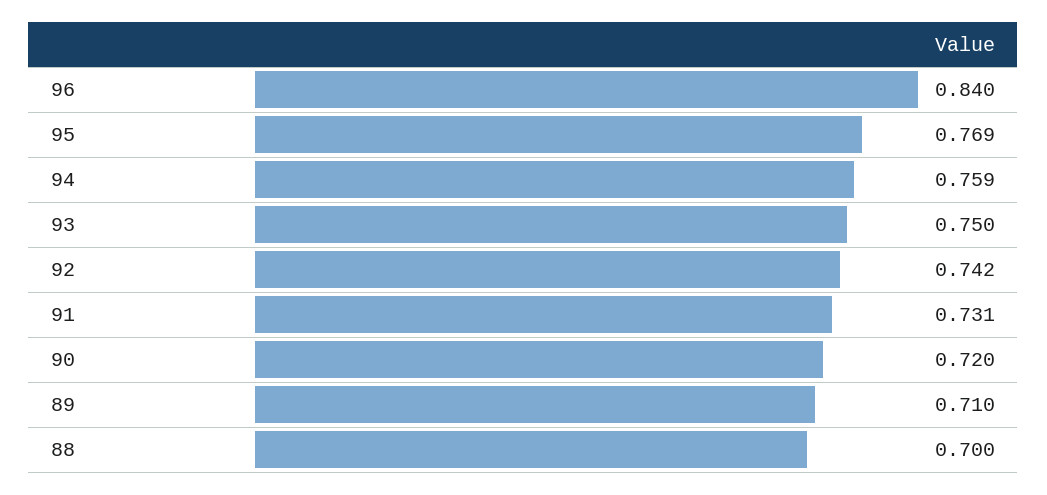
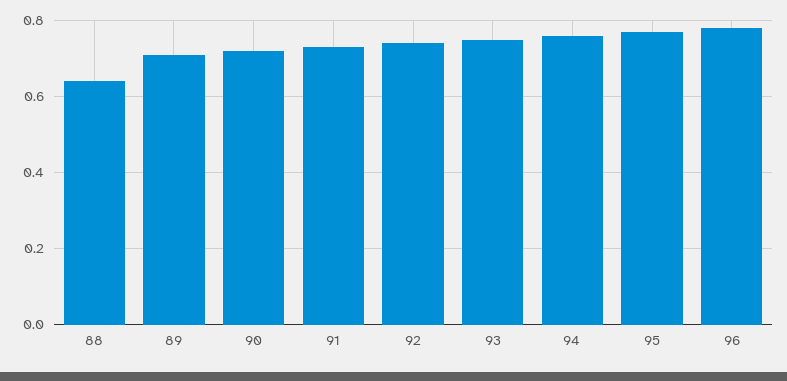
96: 0.84 -> 0.78
88: 0.7 -> 0.64

